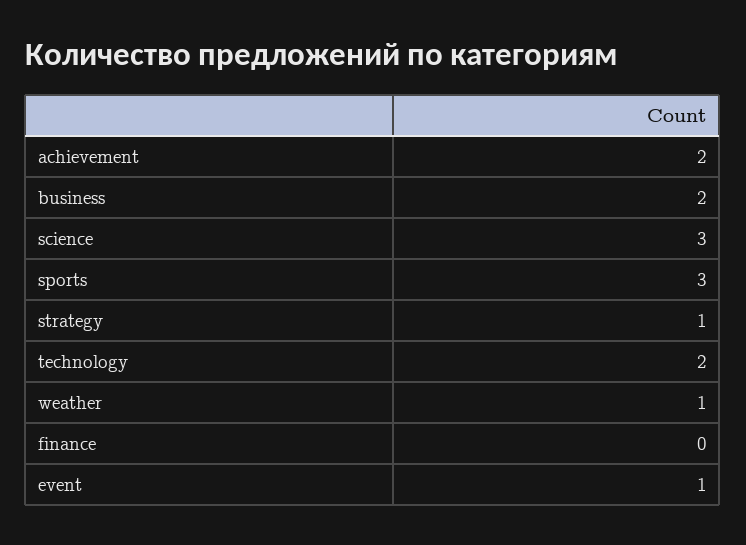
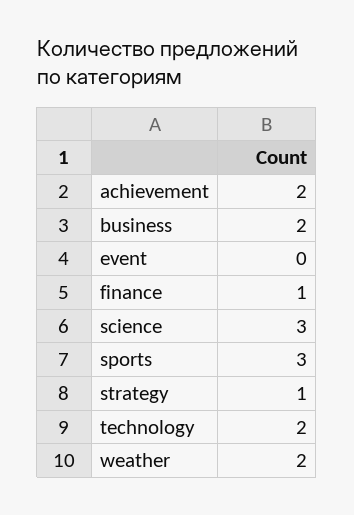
weather: 1 -> 2
finance: 0 -> 1
event: 1 -> 0

